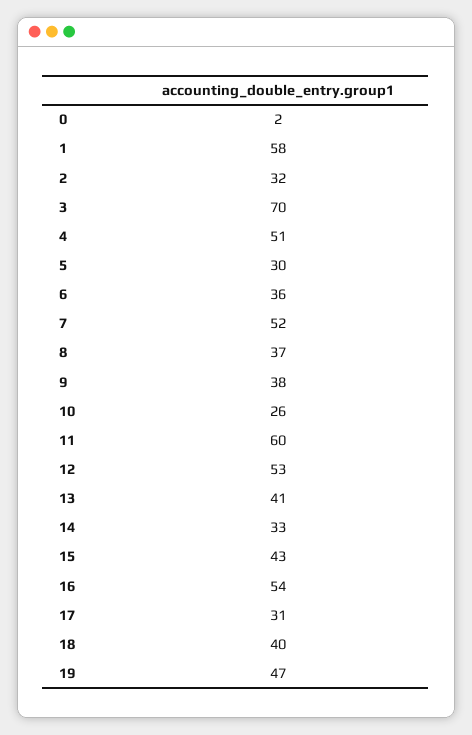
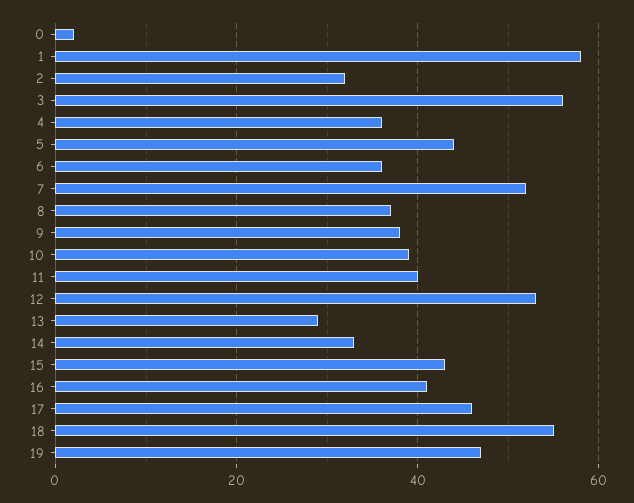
3: 70 -> 55
4: 51 -> 35
5: 30 -> 45
10: 26 -> 40
11: 60 -> 40
13: 41 -> 30
16: 54 -> 40
17: 31 -> 45
18: 40 -> 55

